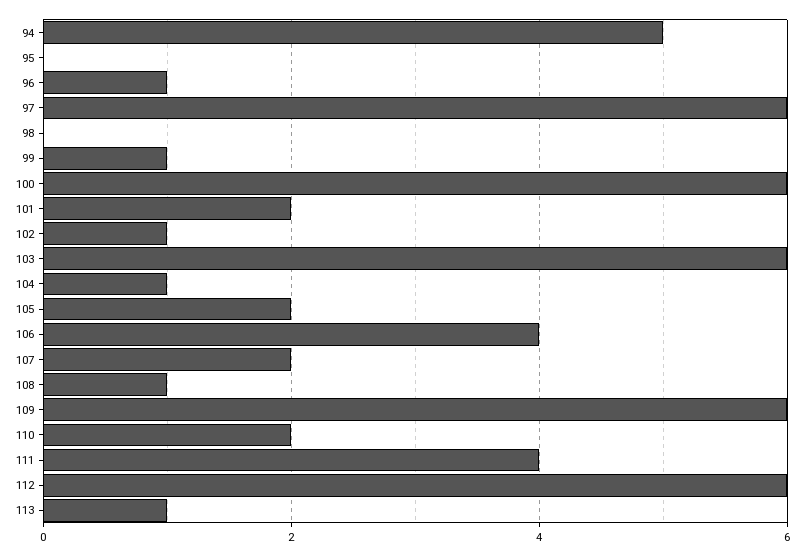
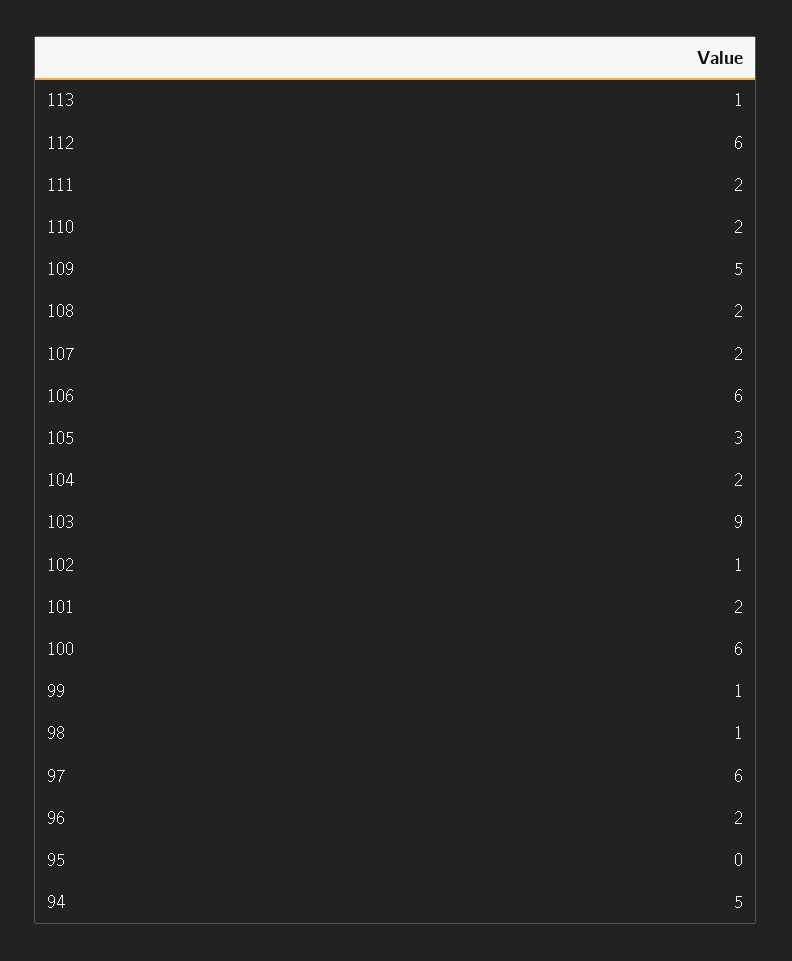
96: 1 -> 2
98: 0 -> 1
103: 6 -> 9
104: 1 -> 2
105: 2 -> 3
106: 4 -> 6
108: 1 -> 2
109: 6 -> 5
111: 4 -> 2

